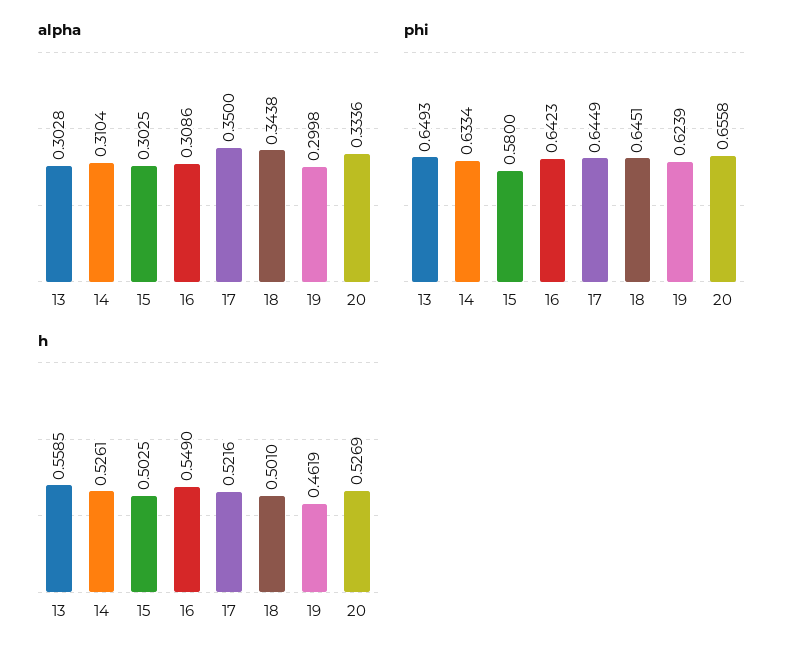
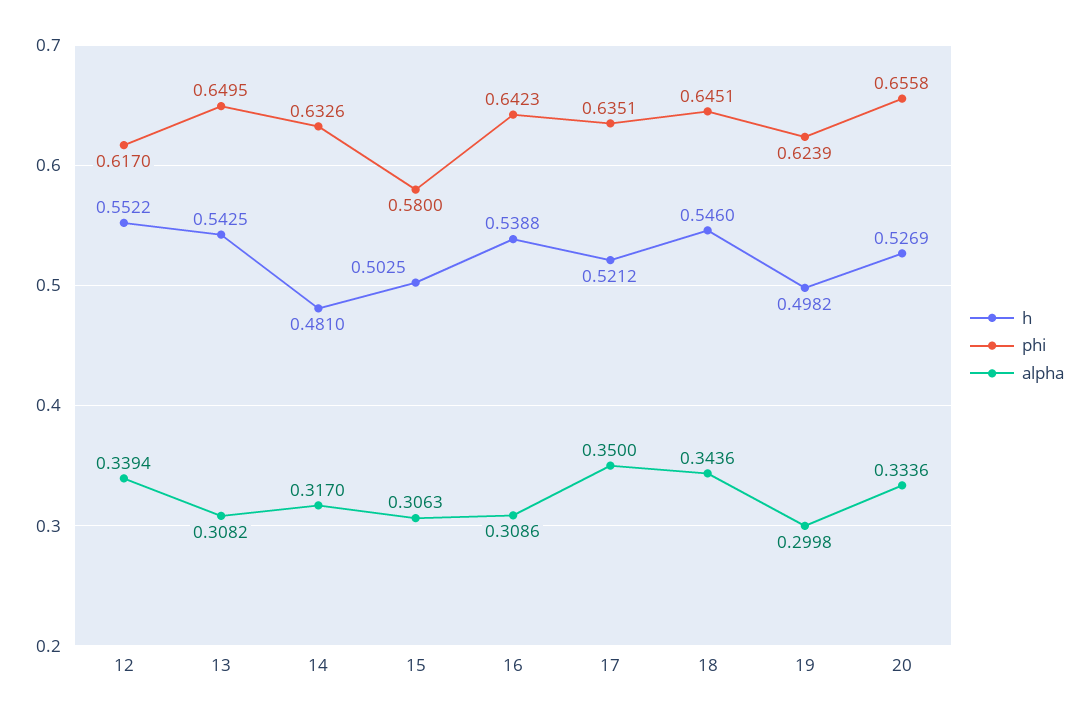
alpha, 13: 0.3028 -> 0.3082
alpha, 14: 0.3104 -> 0.317
alpha, 15: 0.3025 -> 0.3063
alpha, 18: 0.3438 -> 0.3436
phi, 13: 0.6493 -> 0.6495
phi, 14: 0.6334 -> 0.6326
phi, 17: 0.6449 -> 0.6351
h, 13: 0.5585 -> 0.5425
h, 14: 0.5261 -> 0.481
h, 16: 0.549 -> 0.5388
h, 17: 0.5216 -> 0.5212
h, 18: 0.501 -> 0.546
h, 19: 0.4619 -> 0.4982
h, 12: none -> 0.5522
phi, 12: none -> 0.617
alpha, 12: none -> 0.3394

